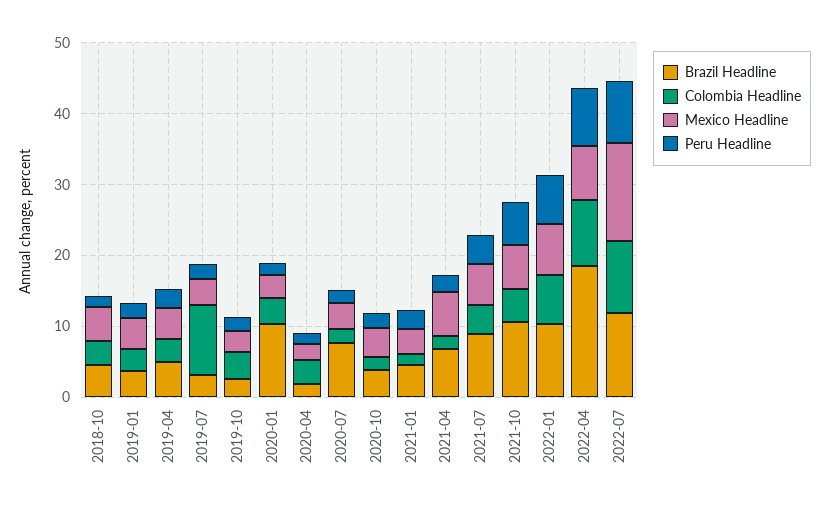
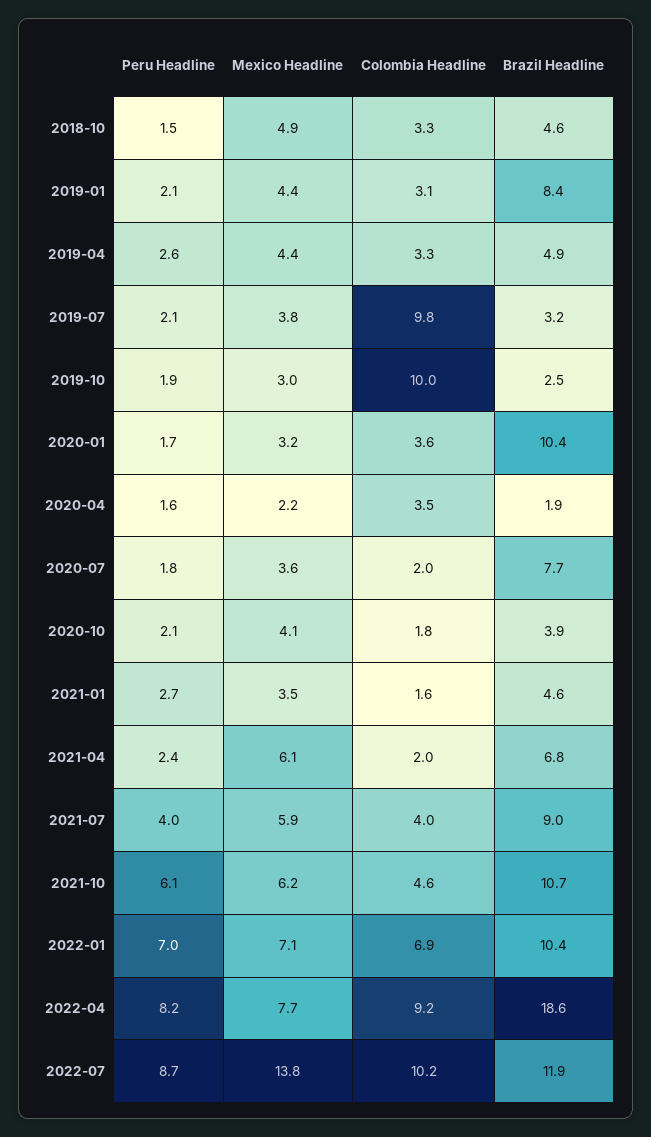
Brazil Headline, 2019-01: 4 -> 8.4
Colombia Headline, 2019-10: 4 -> 10

